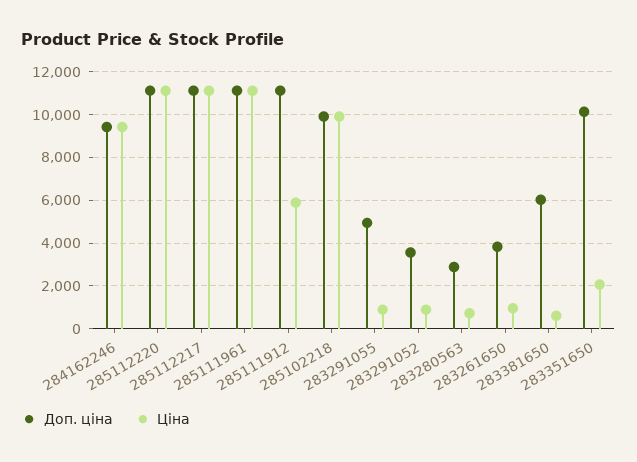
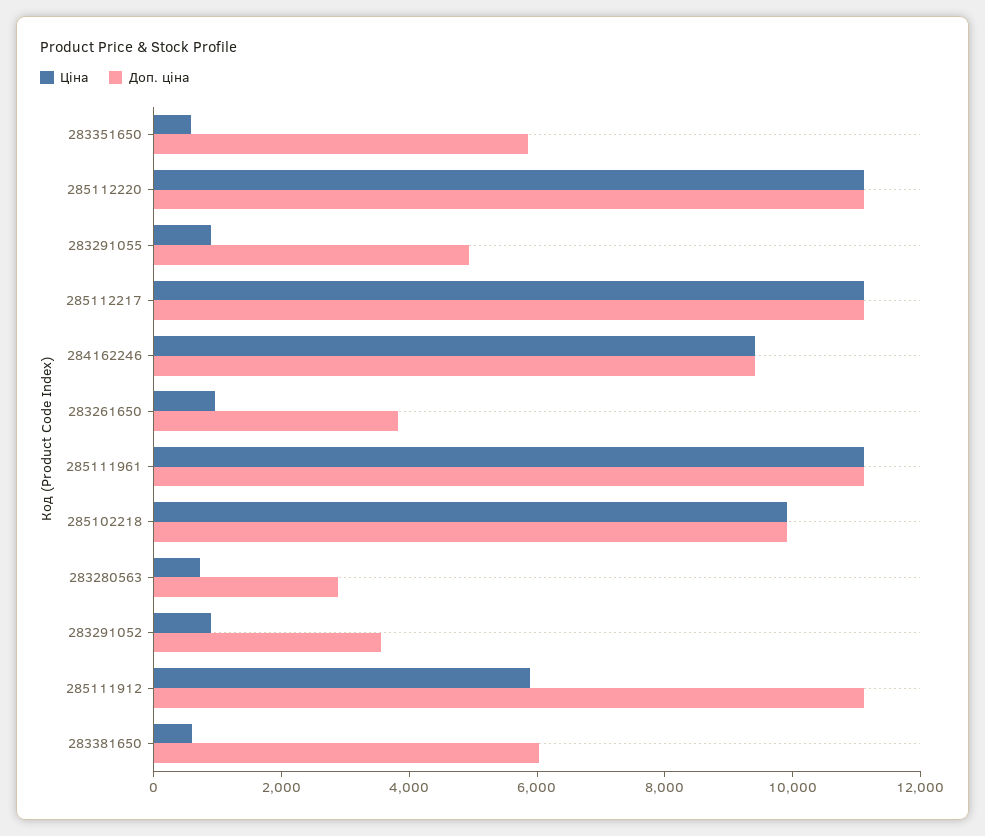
Доп. ціна, 283351650: 10000 -> 6000
Ціна, 283351650: 2000 -> 500

